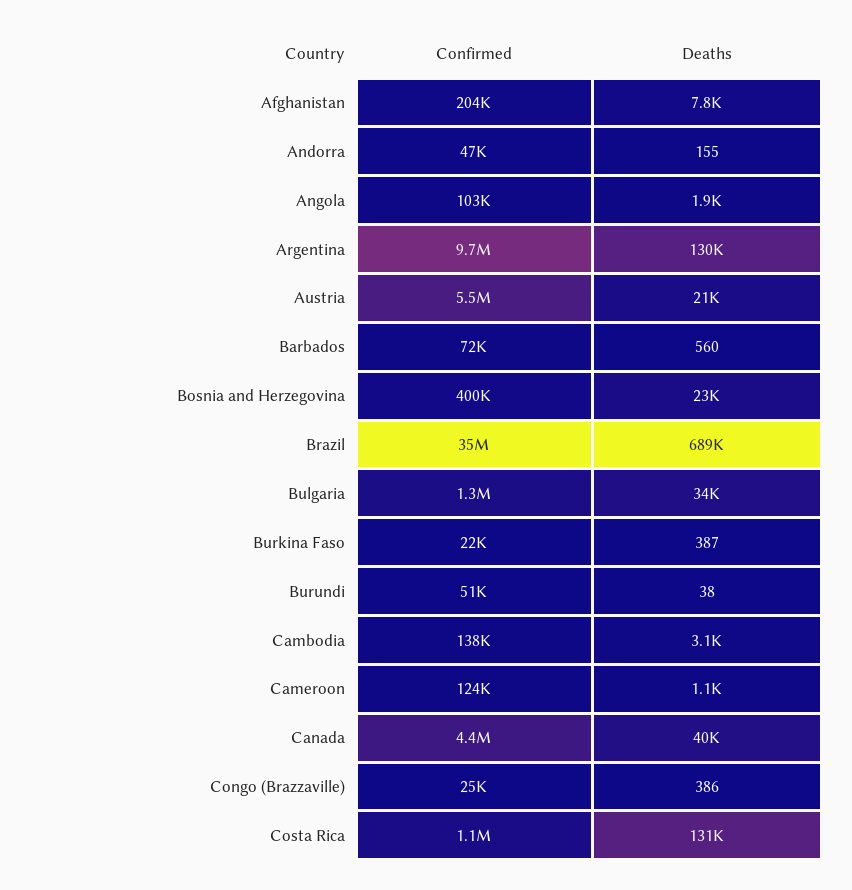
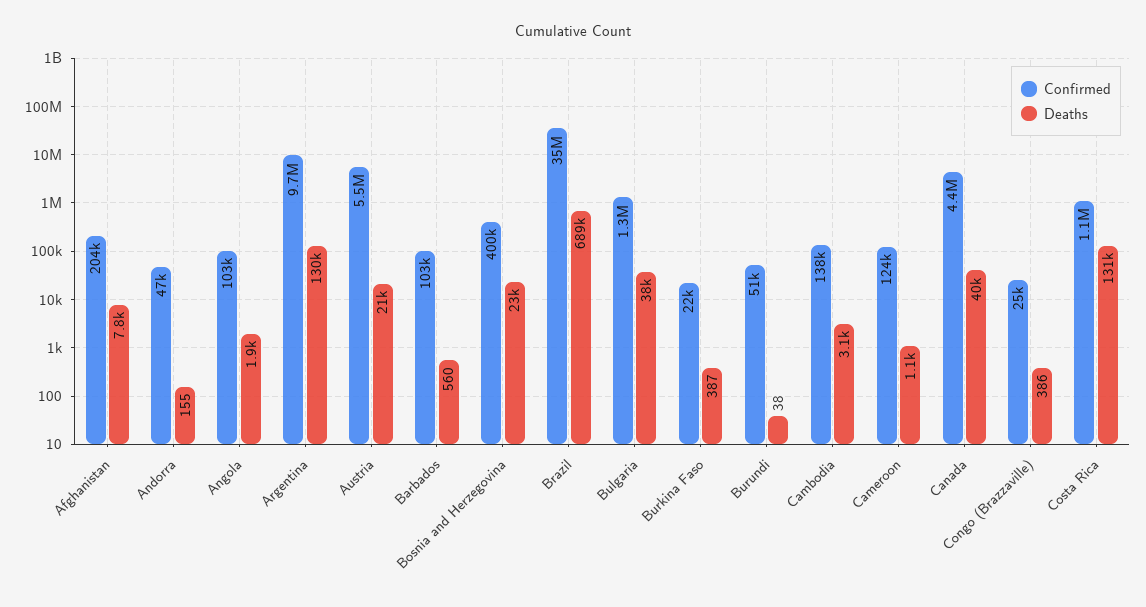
Confirmed, Barbados: 72000 -> 103000
Deaths, Bulgaria: 34000 -> 38000

